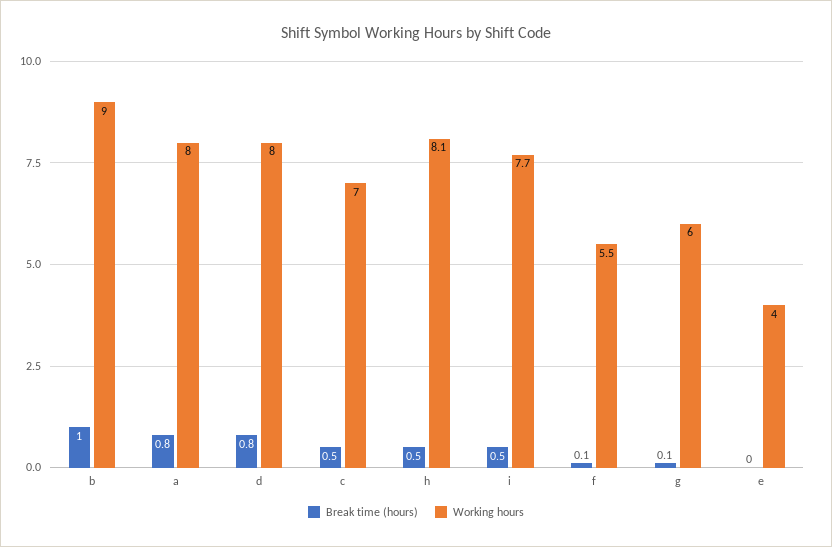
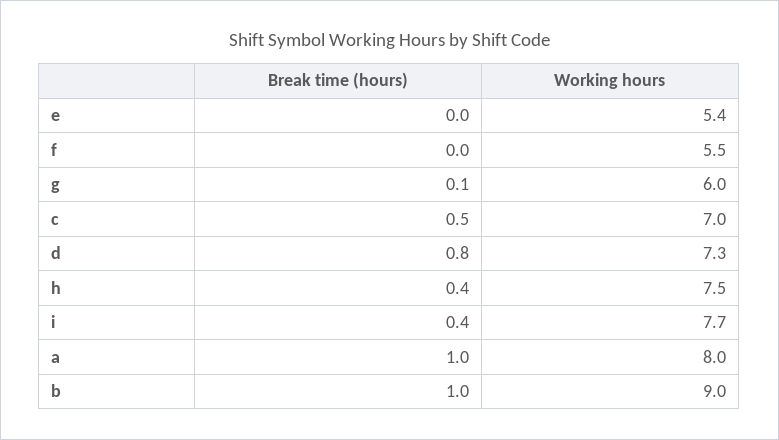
Break time (hours), a: 0.8 -> 1
Working hours, d: 8 -> 7.3
Break time (hours), h: 0.5 -> 0.4
Working hours, h: 8.1 -> 7.5
Break time (hours), i: 0.5 -> 0.4
Break time (hours), f: 0.1 -> 0
Working hours, e: 4 -> 5.4

